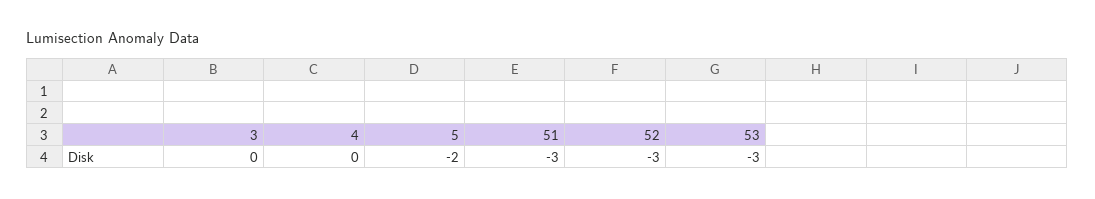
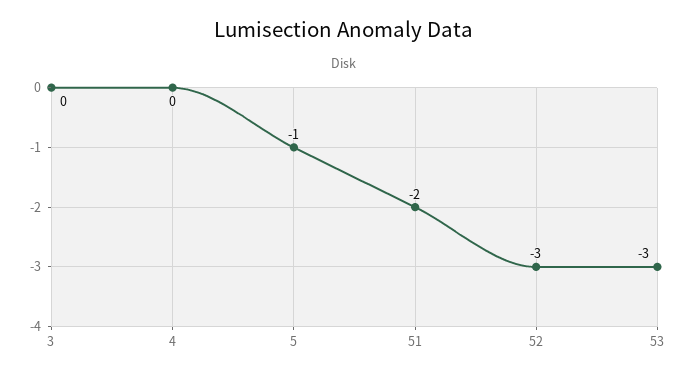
5: -2 -> -1
51: -3 -> -2

